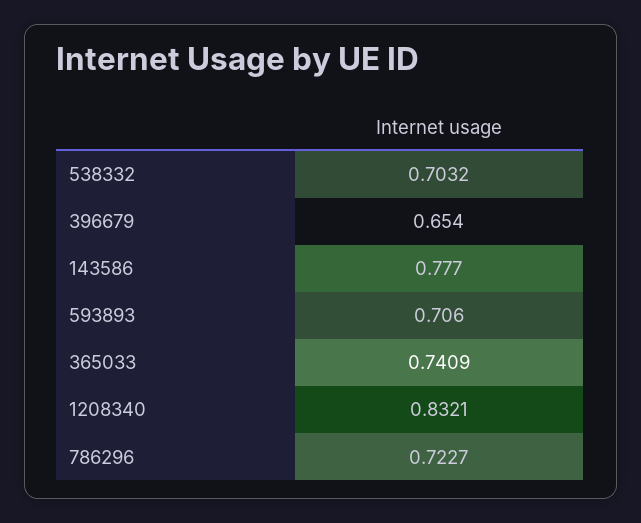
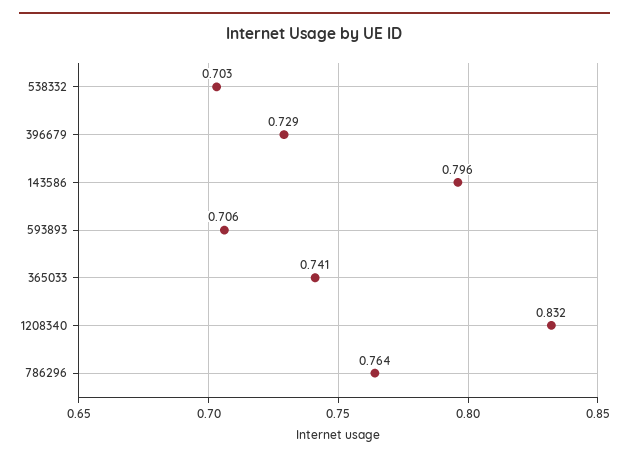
396679: 0.654 -> 0.729
143586: 0.777 -> 0.796
786296: 0.7227 -> 0.764

